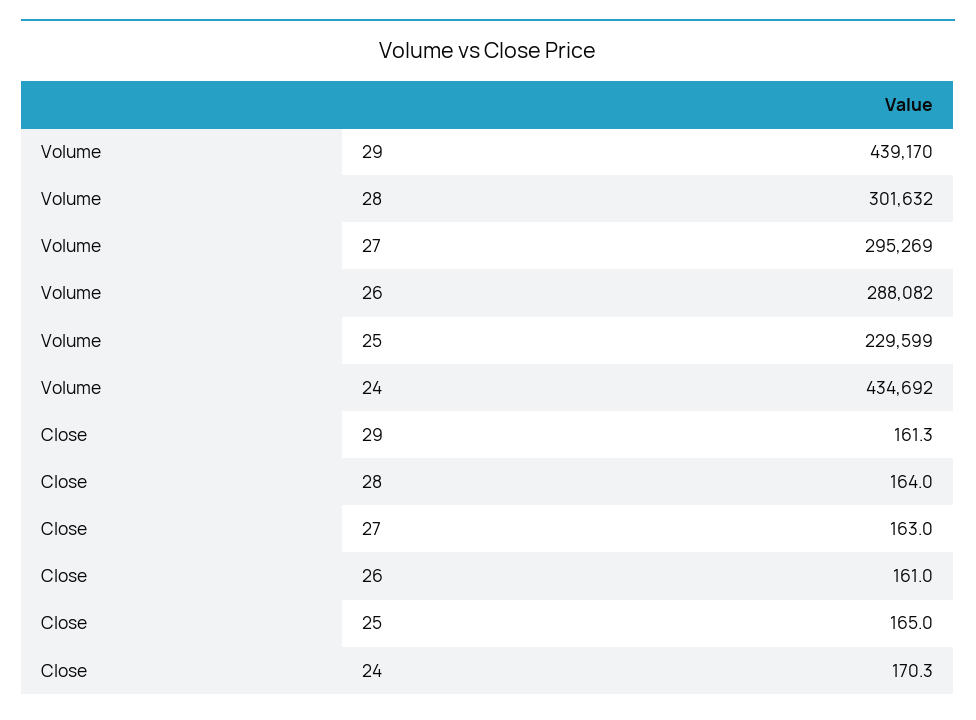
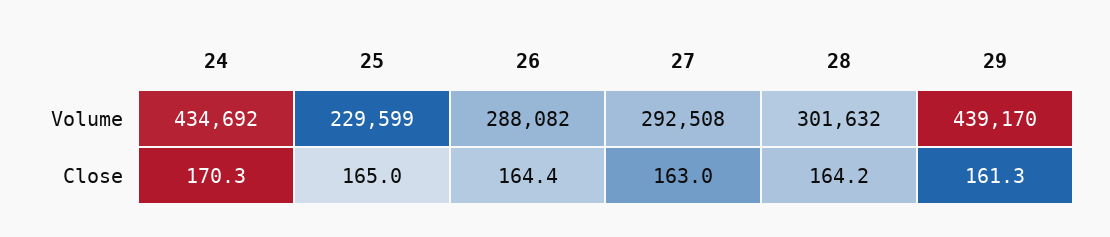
Volume, 27: 295269 -> 292508
Close, 28: 164 -> 164.2
Close, 26: 161 -> 164.4

